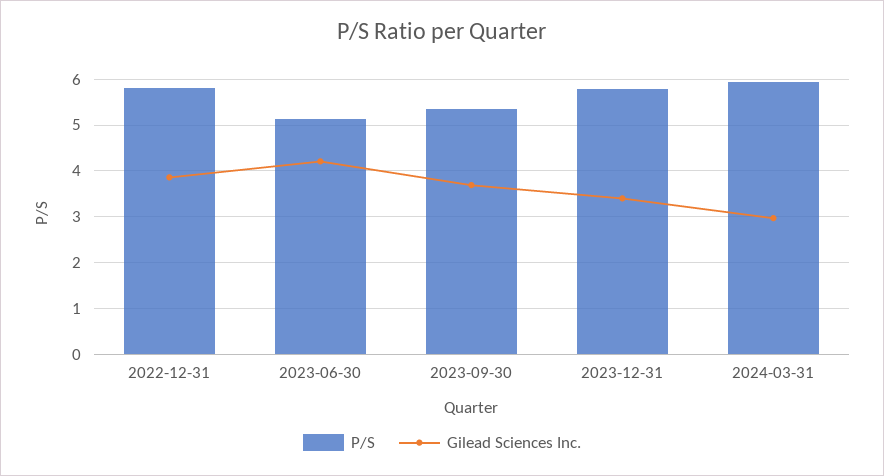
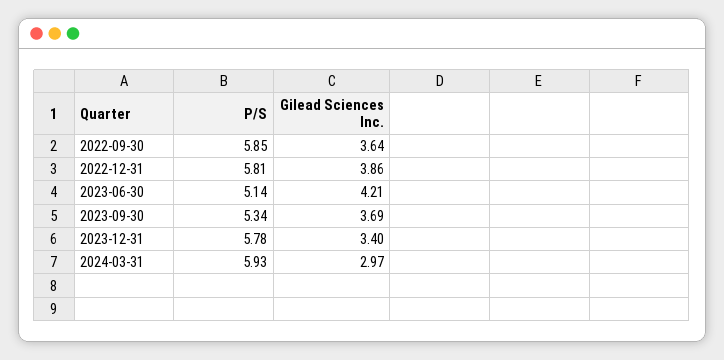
P/S, 2022-09-30: none -> 5.85
Gilead Sciences Inc., 2022-09-30: none -> 3.64

